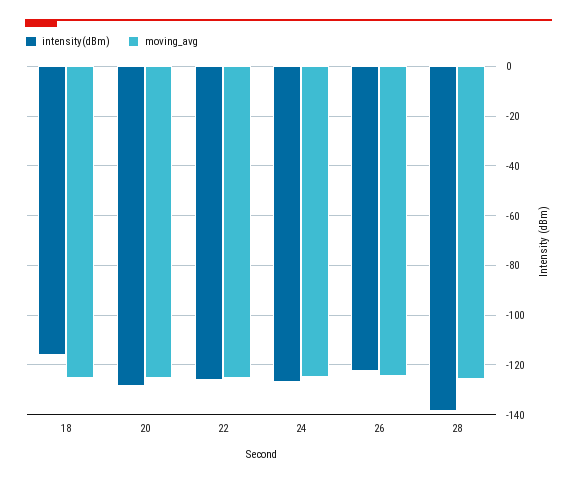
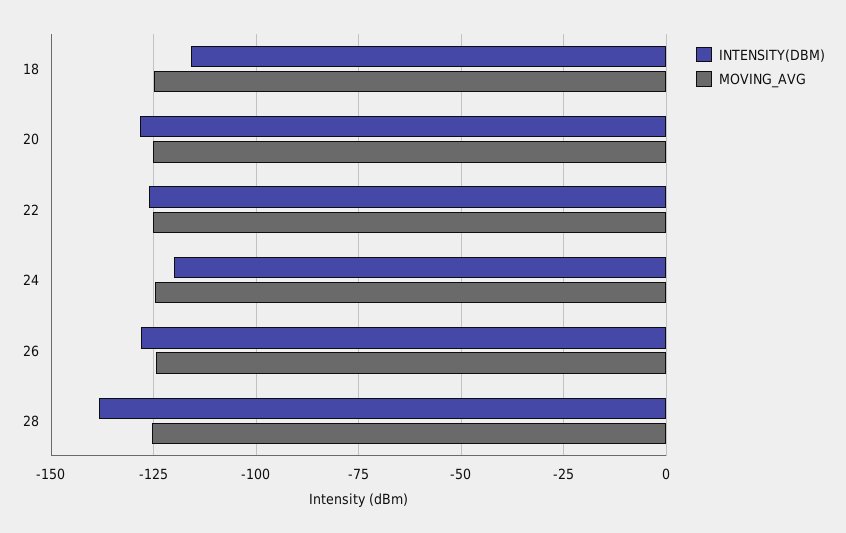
intensity(dBm), 24: -127.5 -> -120
intensity(dBm), 26: -122.5 -> -127.5

